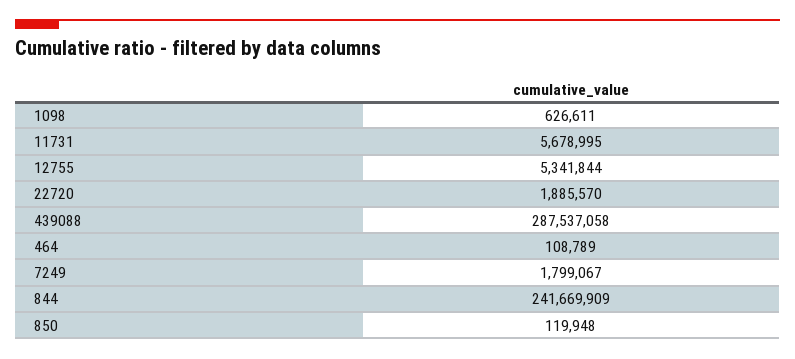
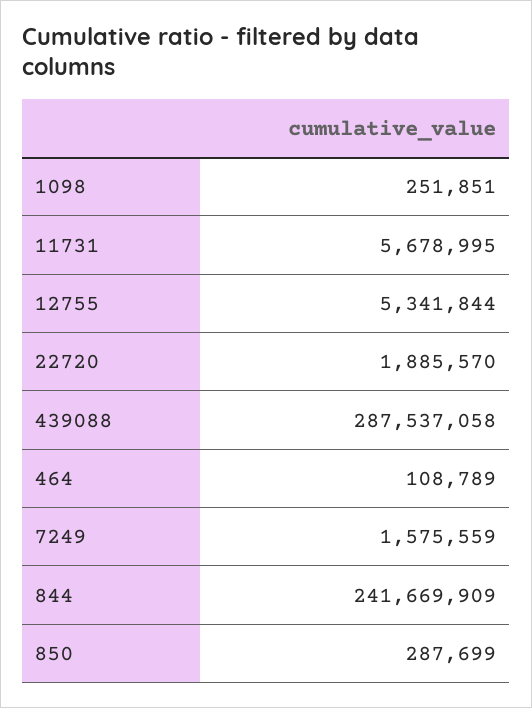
1098: 626611 -> 251851
7249: 1799067 -> 1575559
850: 119948 -> 287699

